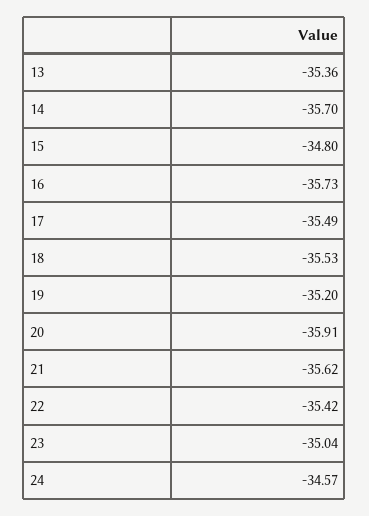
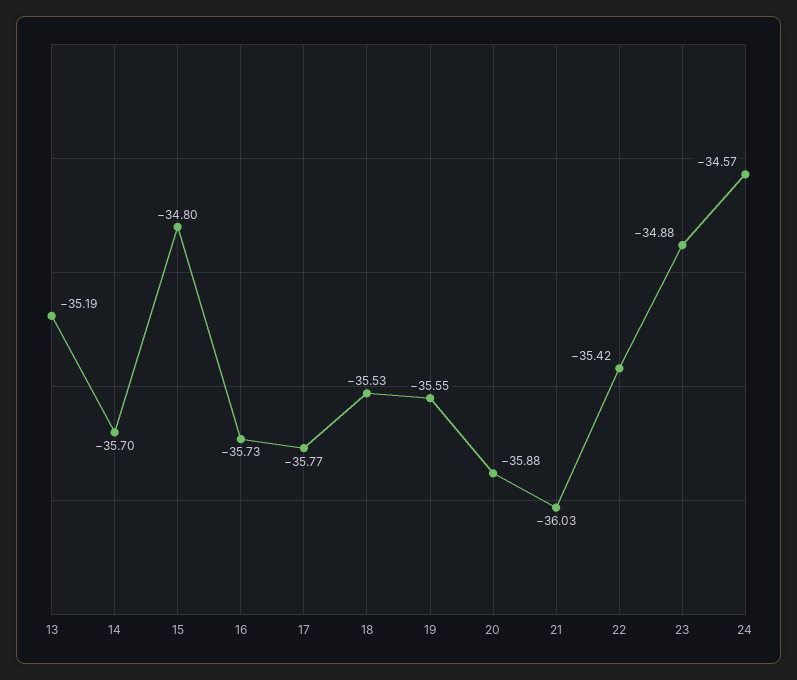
13: -35.36 -> -35.19
17: -35.49 -> -35.77
19: -35.2 -> -35.55
20: -35.91 -> -35.88
21: -35.62 -> -36.03
23: -35.04 -> -34.88

